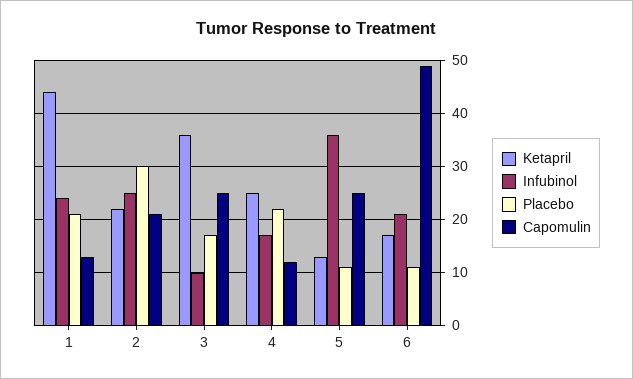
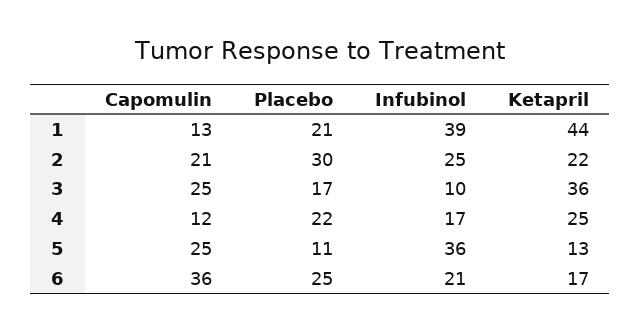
Infubinol, 1: 25 -> 39
Placebo, 6: 10 -> 25
Capomulin, 6: 50 -> 36

